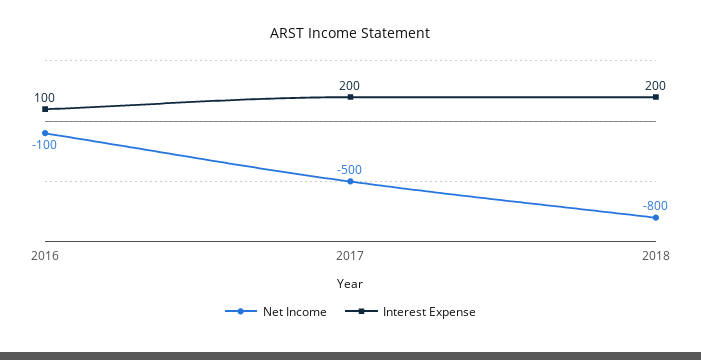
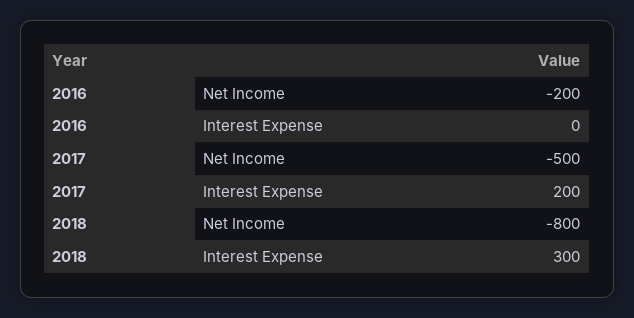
Net Income, 2016: -100 -> -200
Interest Expense, 2016: 100 -> 0
Interest Expense, 2018: 200 -> 300

